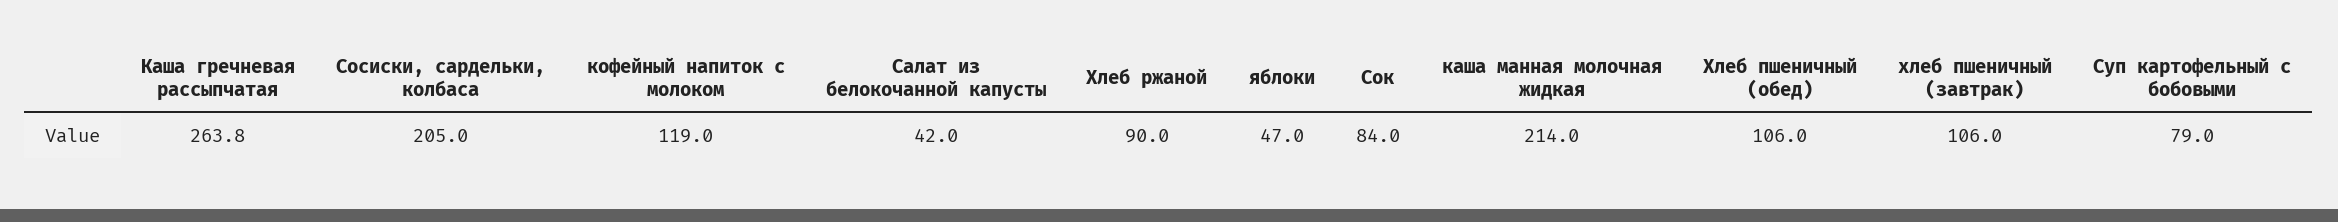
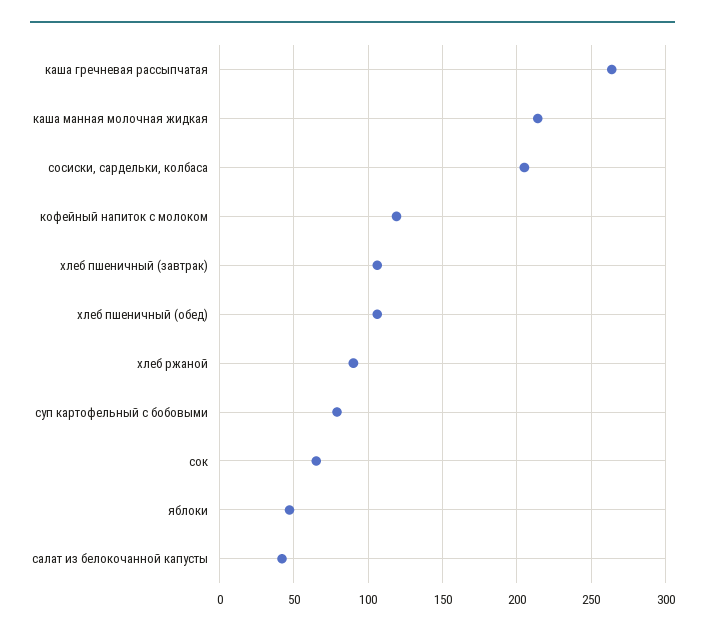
Сок: 84 -> 65

